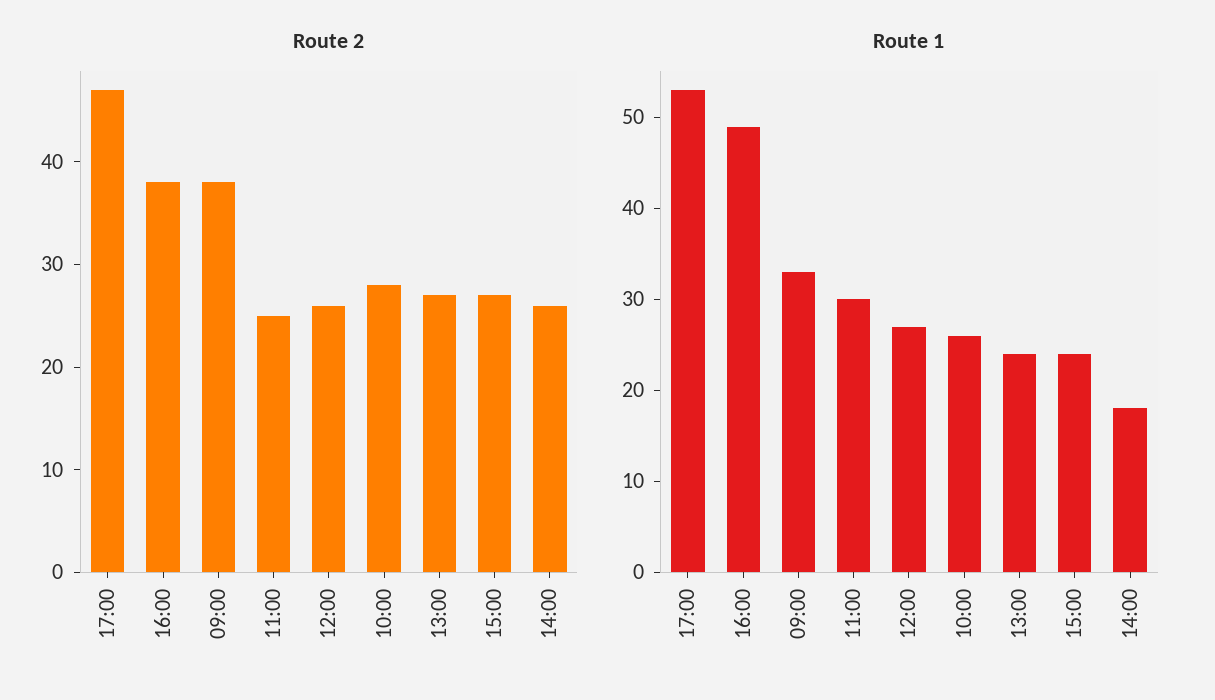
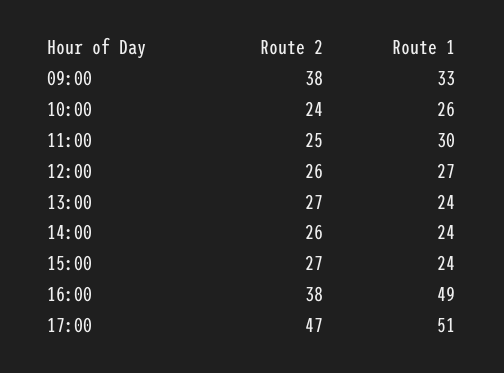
Route 2, 10:00: 28 -> 24
Route 1, 17:00: 53 -> 51
Route 1, 14:00: 18 -> 24

